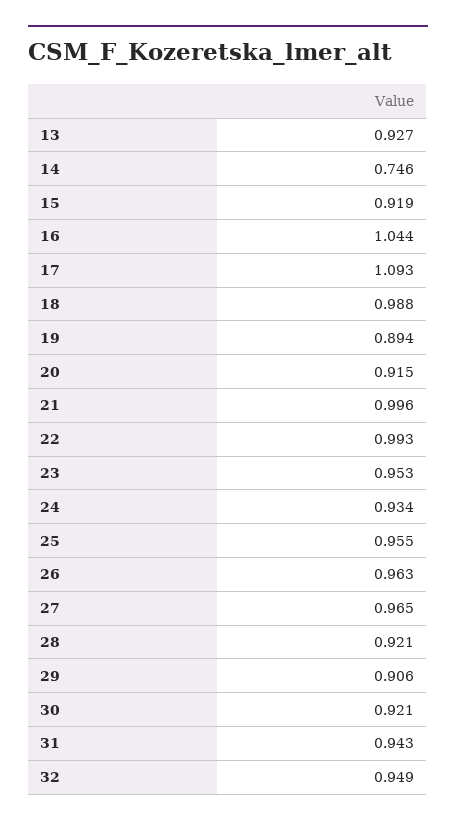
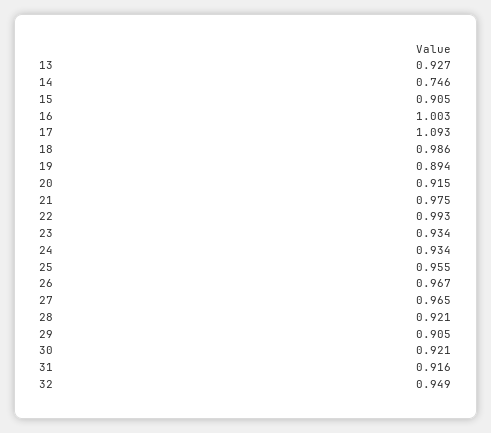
15: 0.919 -> 0.905
16: 1.044 -> 1.003
18: 0.988 -> 0.986
21: 0.996 -> 0.975
23: 0.953 -> 0.934
26: 0.963 -> 0.967
29: 0.906 -> 0.905
31: 0.943 -> 0.916

